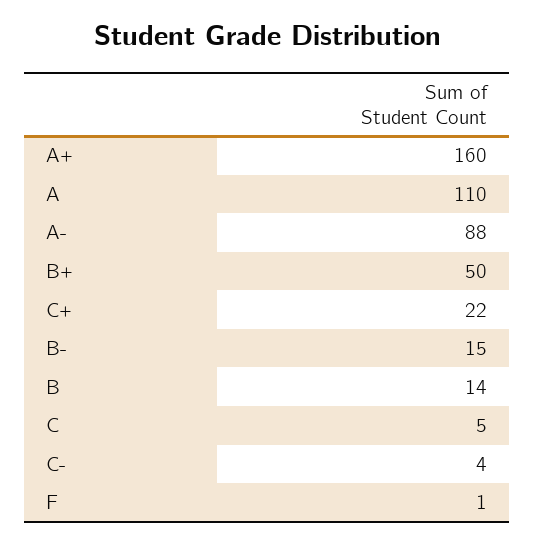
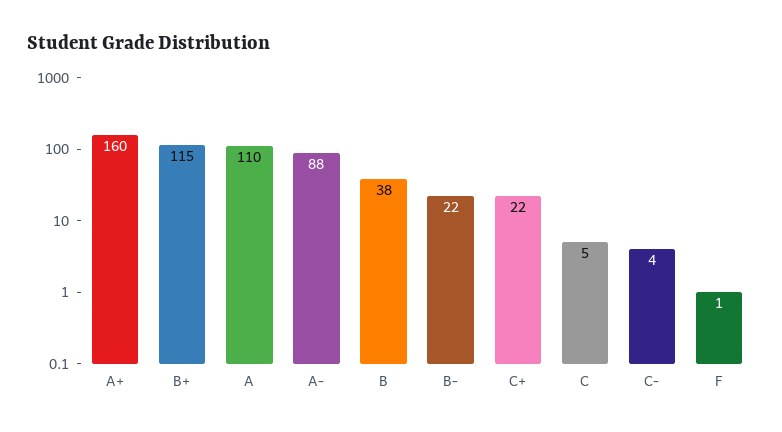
B+: 50 -> 115
B-: 15 -> 22
B: 14 -> 38

